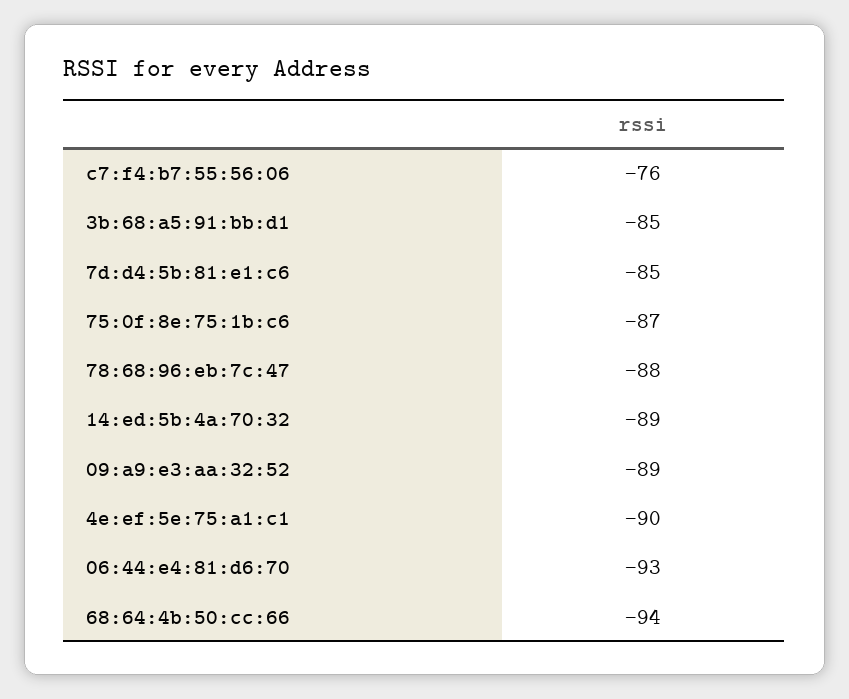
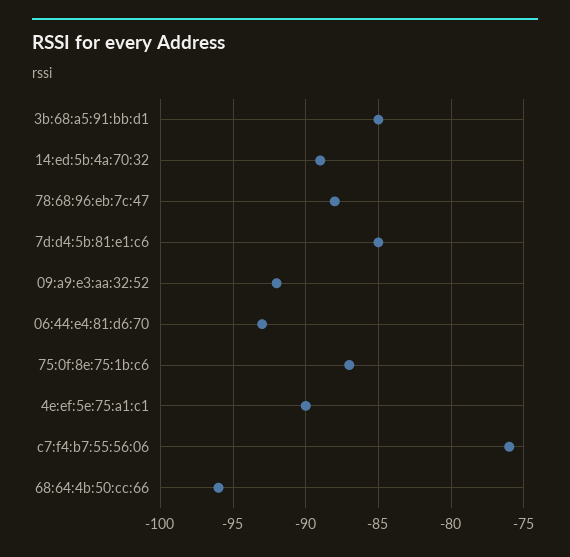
09:a9:e3:aa:32:52: -89 -> -92
68:64:4b:50:cc:66: -94 -> -96

